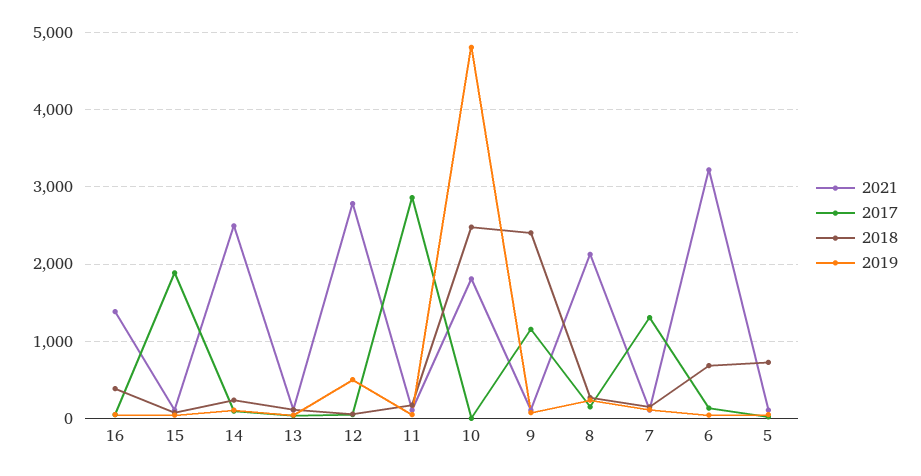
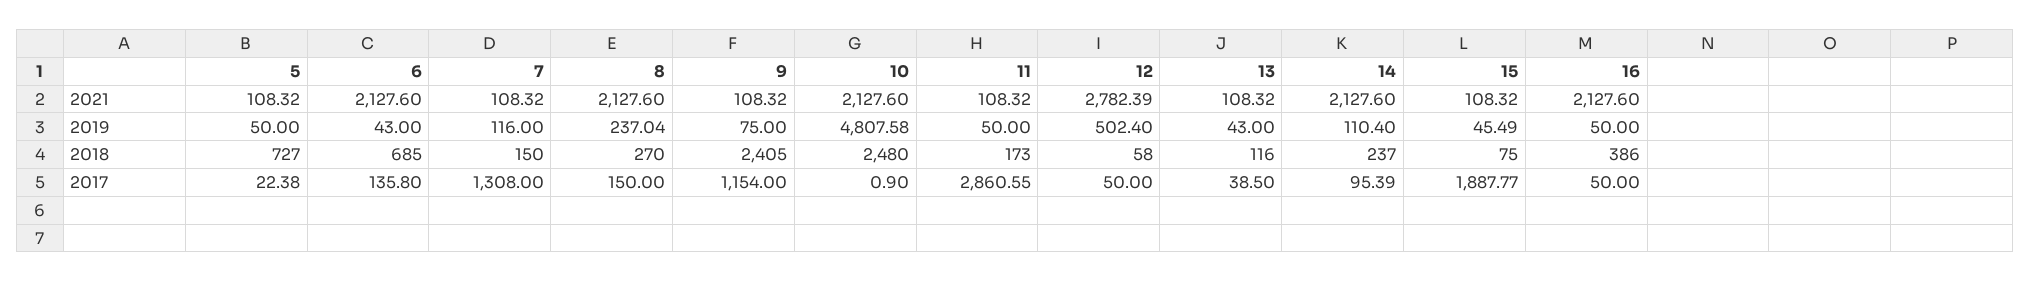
2021, 16: 1400 -> 2127.6
2021, 14: 2500 -> 2127.6
2021, 10: 1800 -> 2127.6
2021, 6: 3200 -> 2127.6

